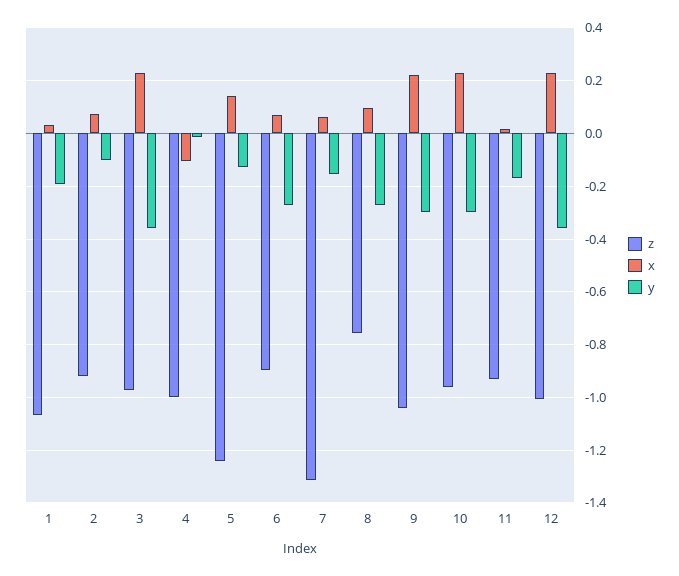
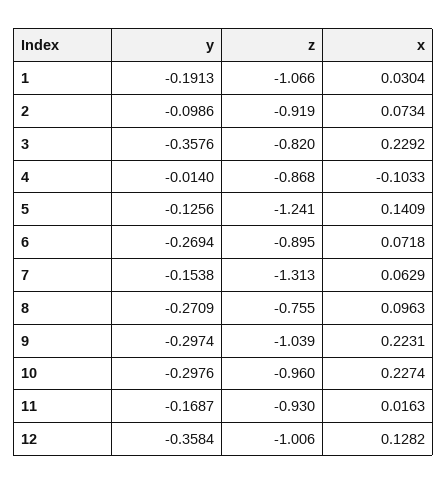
z, 3: -0.975 -> -0.82
z, 4: -1 -> -0.868
x, 12: 0.225 -> 0.1282

